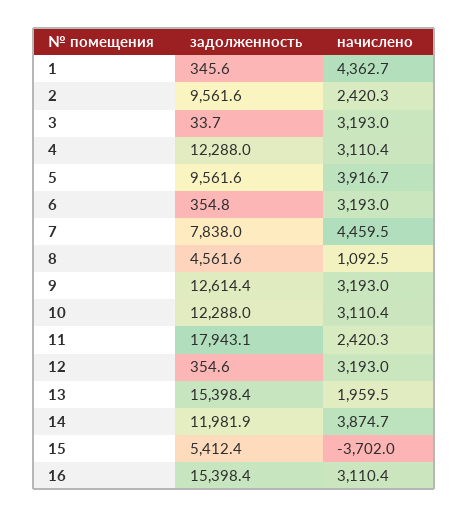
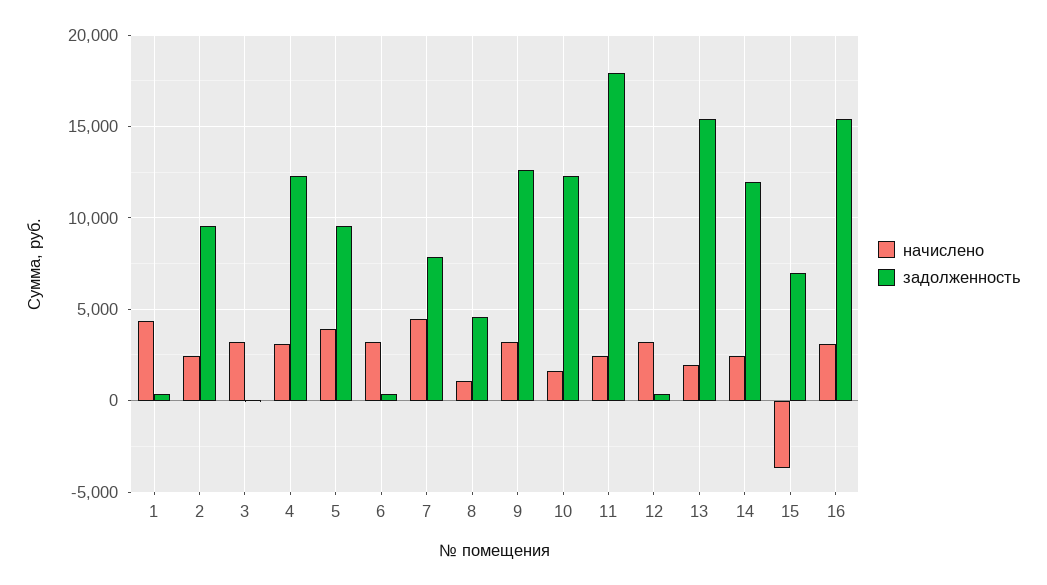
начислено, 10: 3110.4 -> 1500
начислено, 14: 3874.7 -> 2500
задолженность, 15: 5412.4 -> 7000

